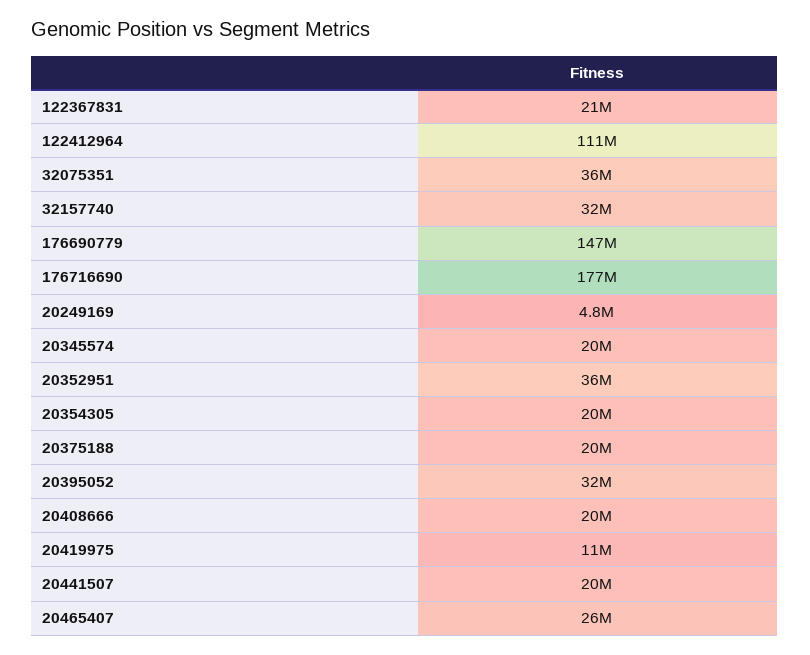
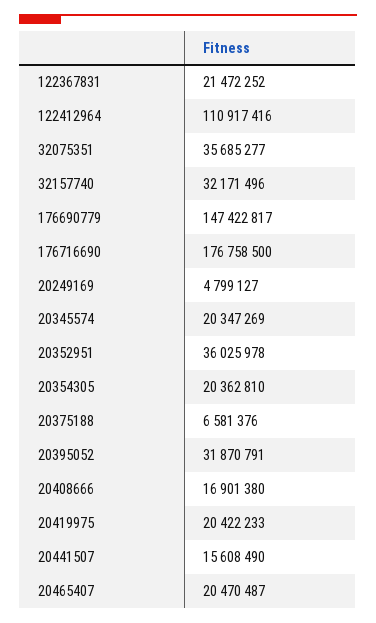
20375188: 20000000 -> 6581376
20408666: 20000000 -> 16901380
20419975: 11000000 -> 20422233
20441507: 20000000 -> 15608490
20465407: 26000000 -> 20470487

